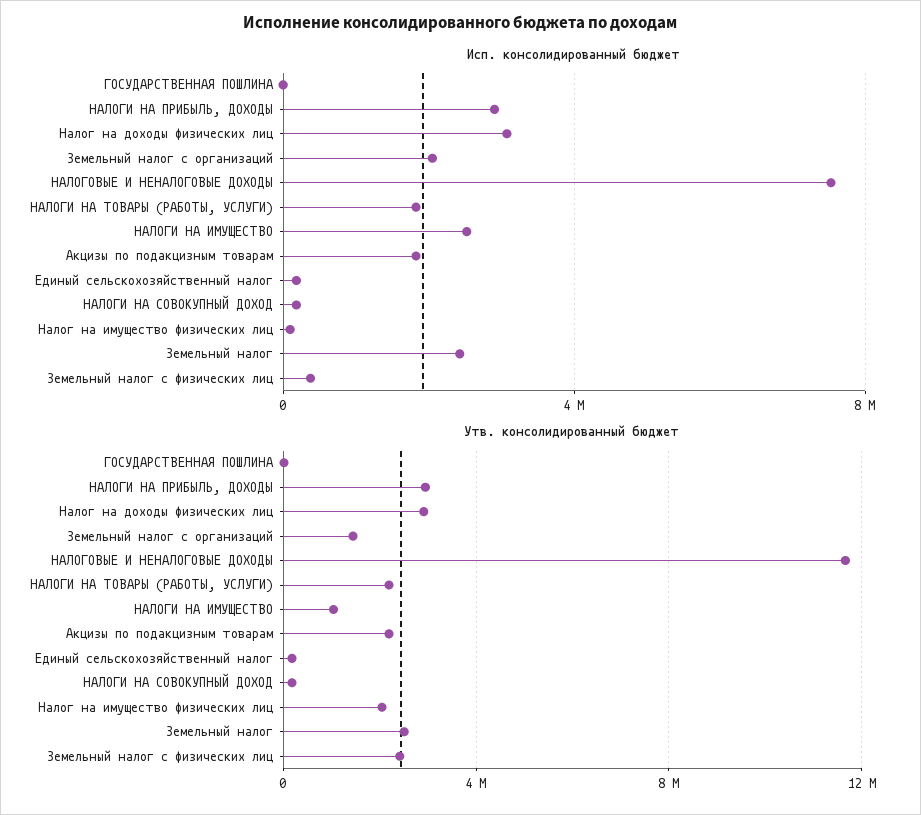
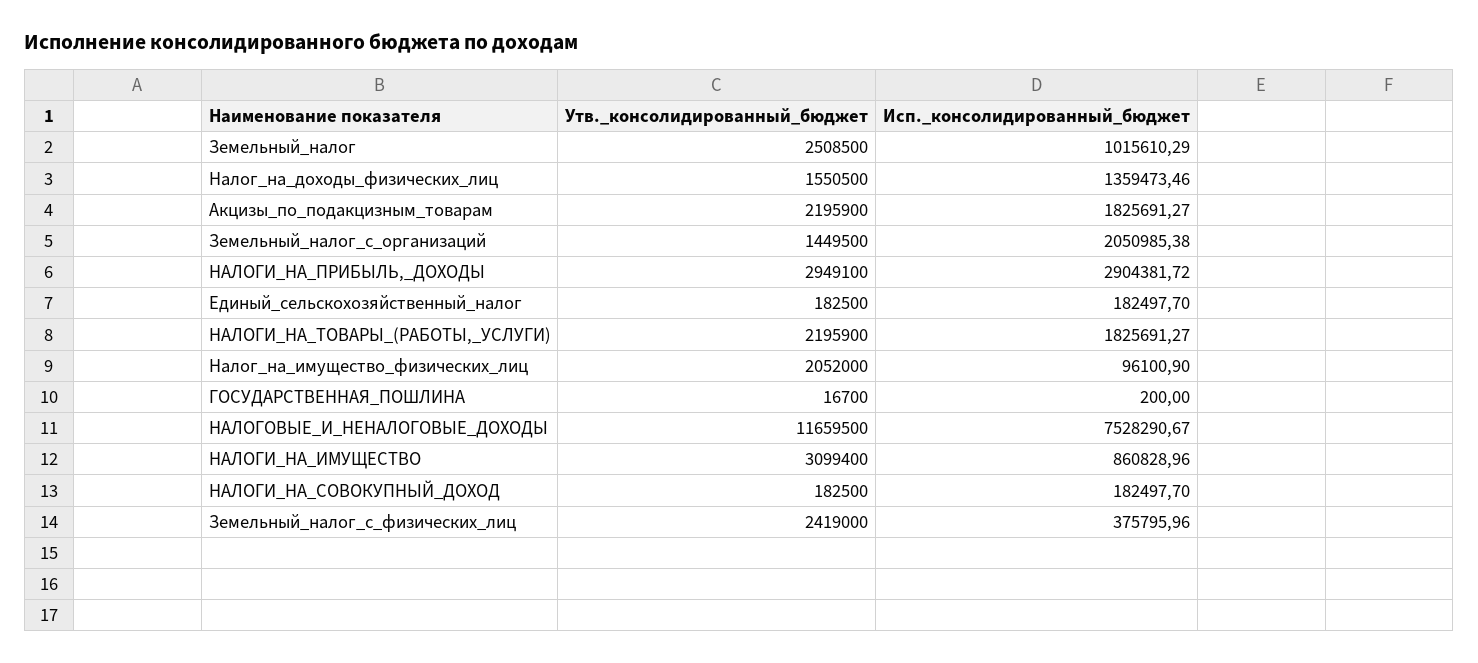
Исп. консолидированный бюджет, Налог на доходы физических лиц: 3000000 -> 1359473.46
Исп. консолидированный бюджет, НАЛОГИ НА ИМУЩЕСТВО: 2500000 -> 860828.96
Исп. консолидированный бюджет, Земельный налог: 2500000 -> 1015610.29
Утв. консолидированный бюджет, Налог на доходы физических лиц: 3000000 -> 1550500
Утв. консолидированный бюджет, НАЛОГИ НА ИМУЩЕСТВО: 1000000 -> 3099400

